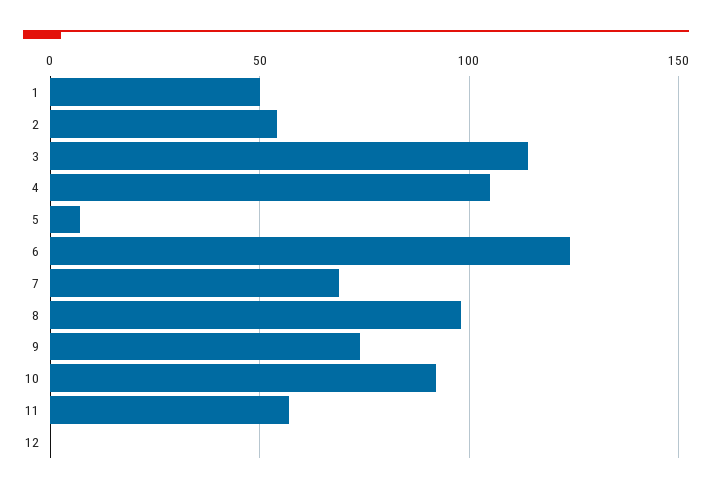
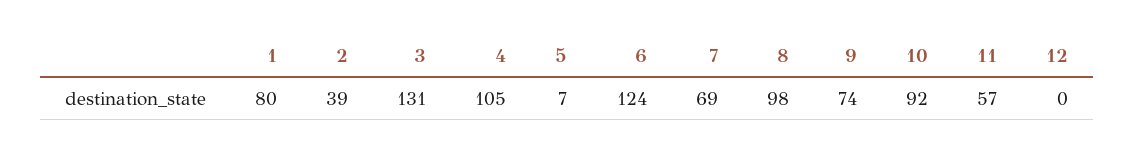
1: 50 -> 80
2: 55 -> 39
3: 115 -> 131

